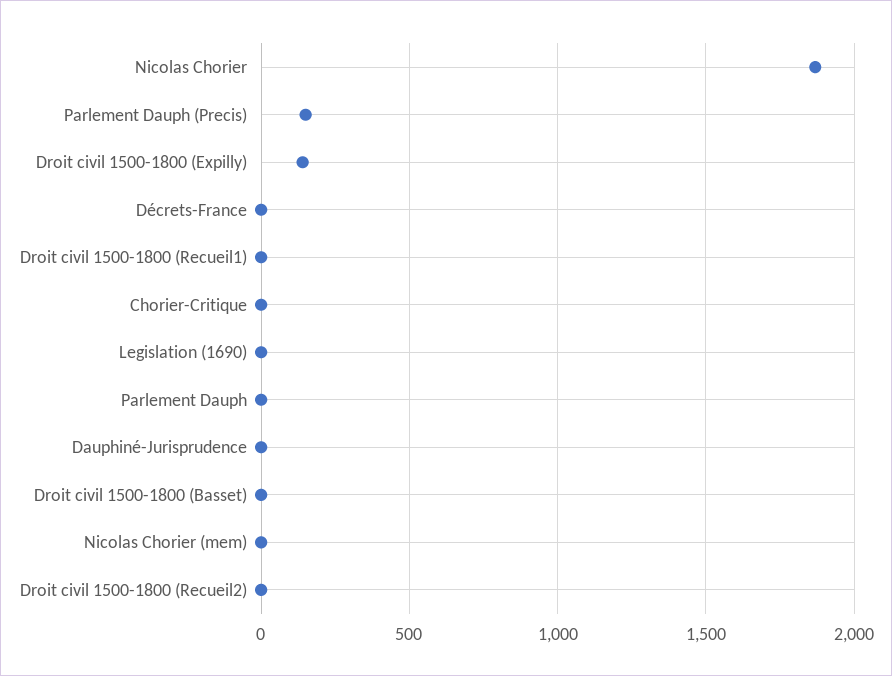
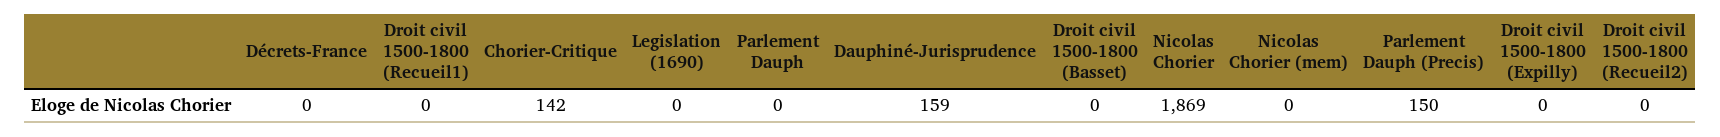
Droit civil 1500-1800 (Expilly): 150 -> 0
Chorier-Critique: 0 -> 142
Dauphiné-Jurisprudence: 0 -> 159

